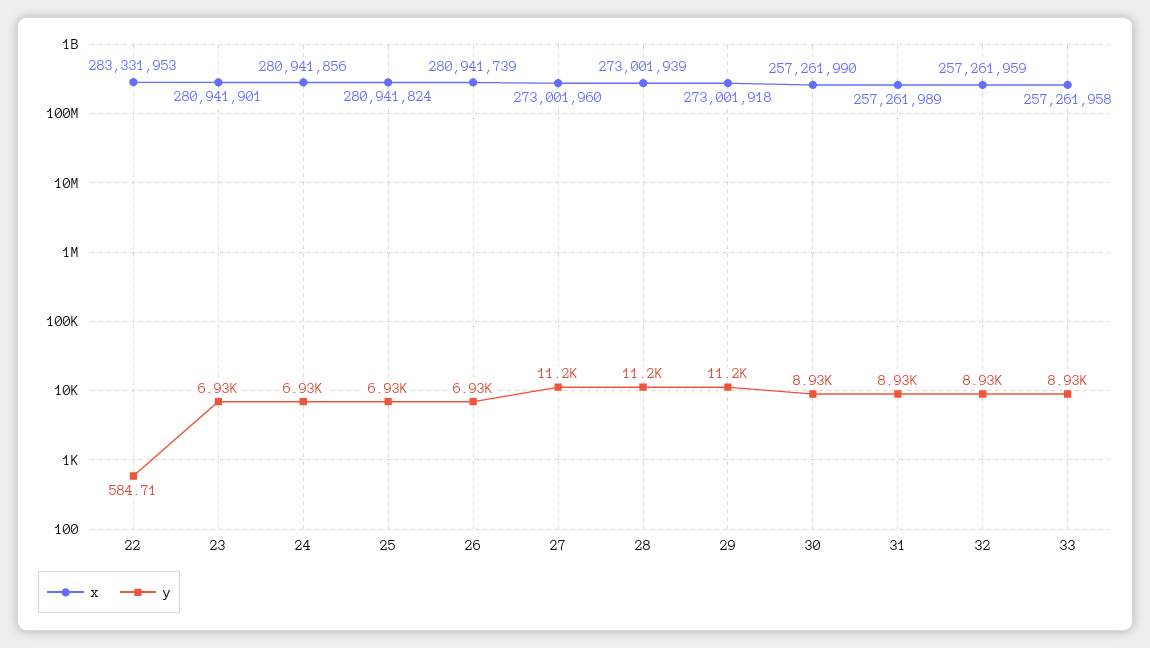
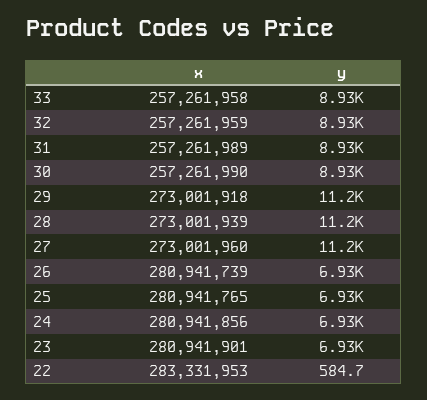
x, 25: 280941824 -> 280941765

